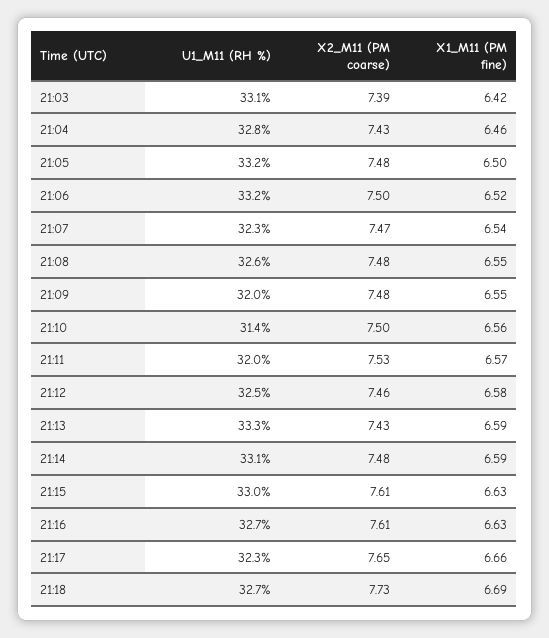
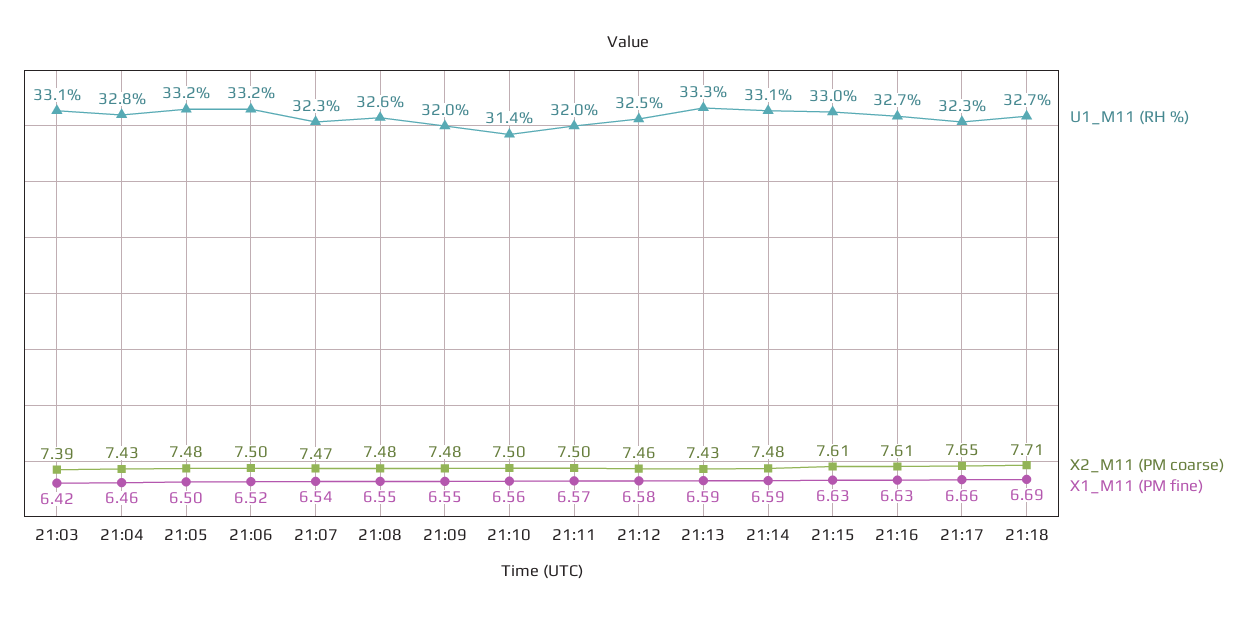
X2_M11 (PM coarse), 21:11: 7.53 -> 7.5
X2_M11 (PM coarse), 21:18: 7.73 -> 7.71

